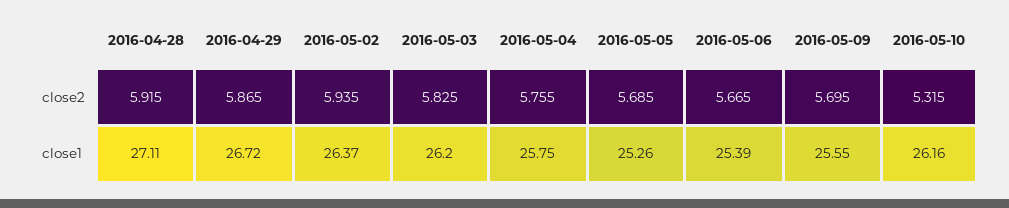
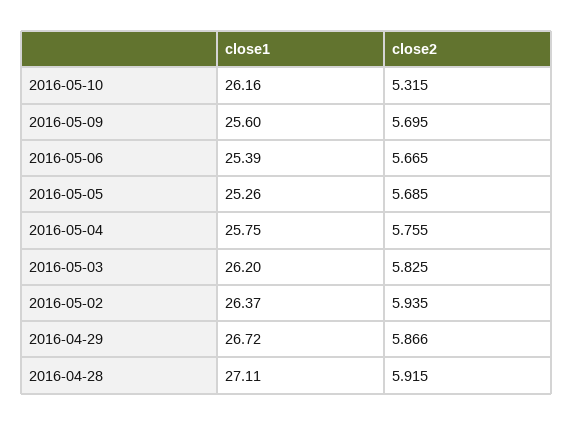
2016-04-29, close2: 5.865 -> 5.866
2016-05-09, close1: 25.55 -> 25.6

